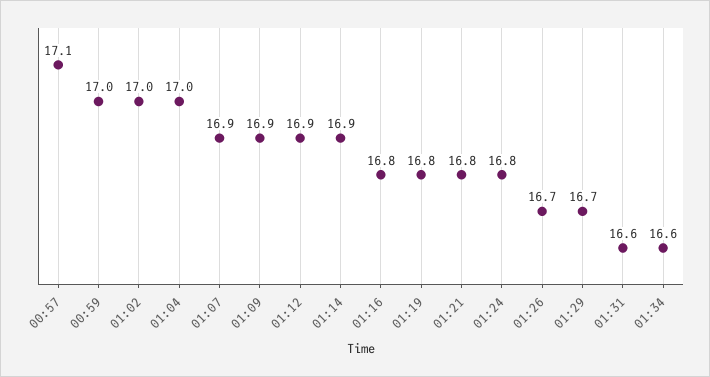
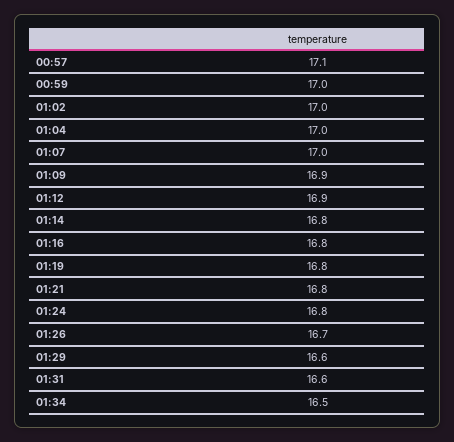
01:07: 16.9 -> 17
01:14: 16.9 -> 16.8
01:29: 16.7 -> 16.6
01:34: 16.6 -> 16.5

